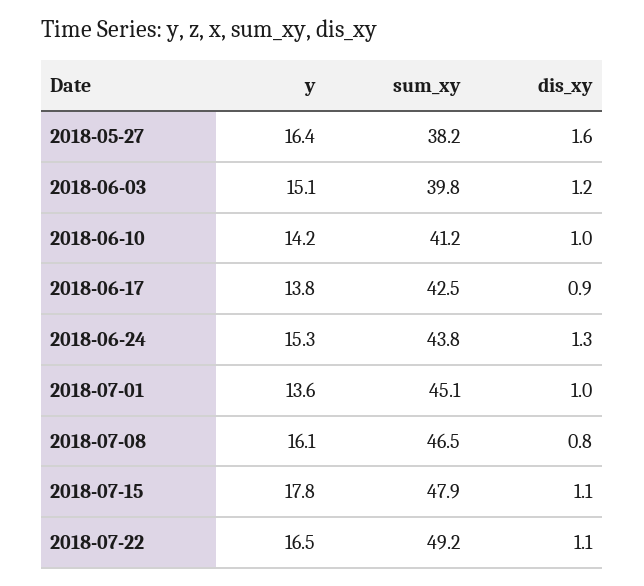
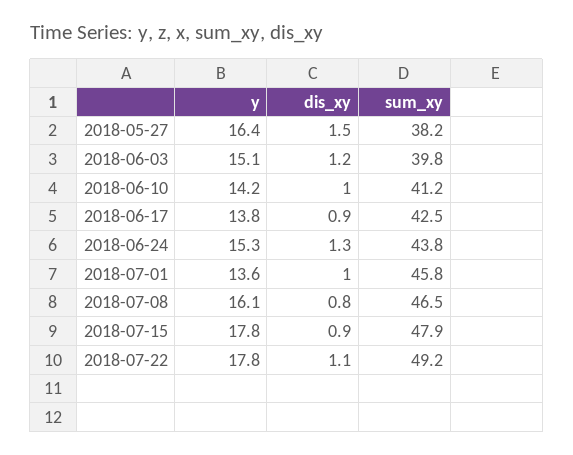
dis_xy, 2018-05-27: 1.6 -> 1.5
sum_xy, 2018-07-01: 45.1 -> 45.8
dis_xy, 2018-07-15: 1.1 -> 0.9
y, 2018-07-22: 16.5 -> 17.8

